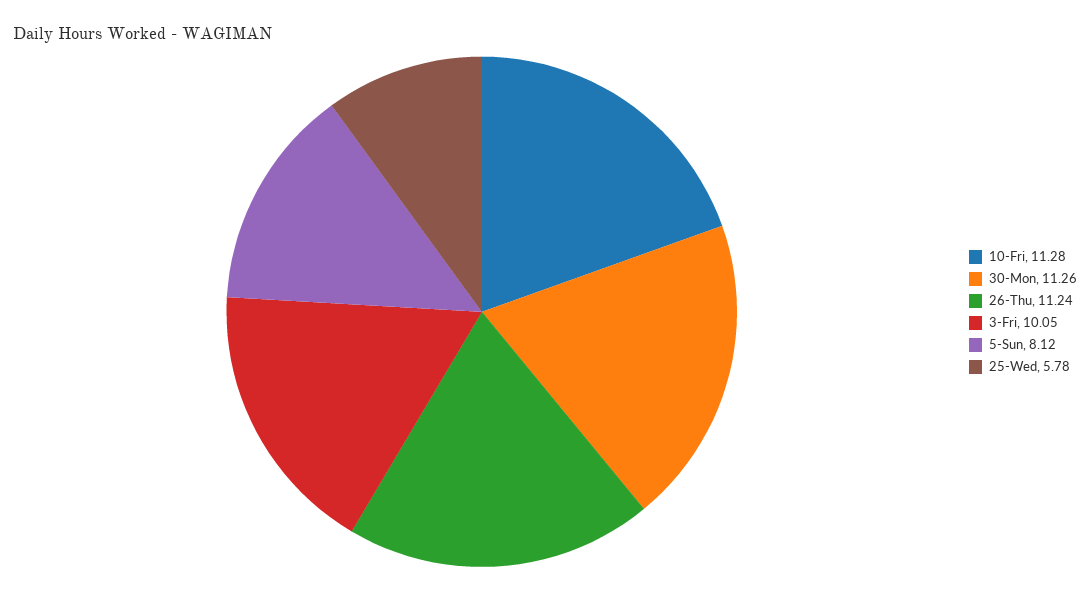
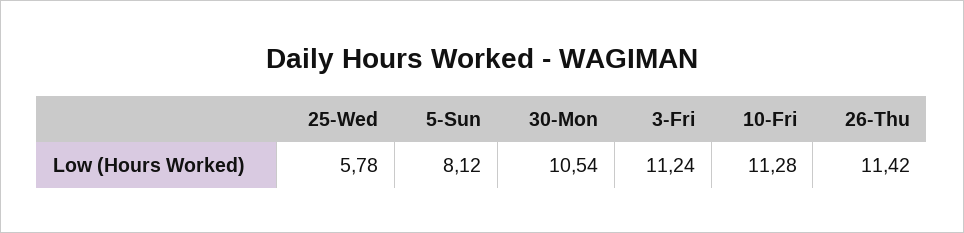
30-Mon: 11.26 -> 10.54
26-Thu: 11.24 -> 11.42
3-Fri: 10.05 -> 11.24

